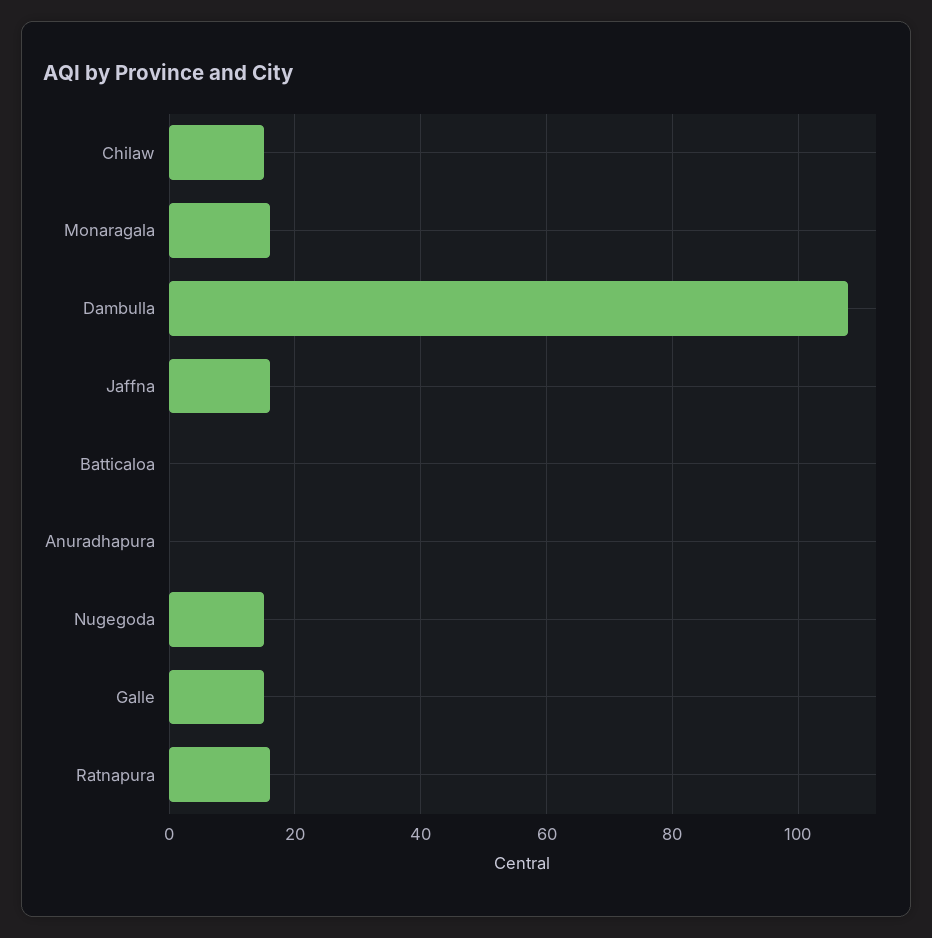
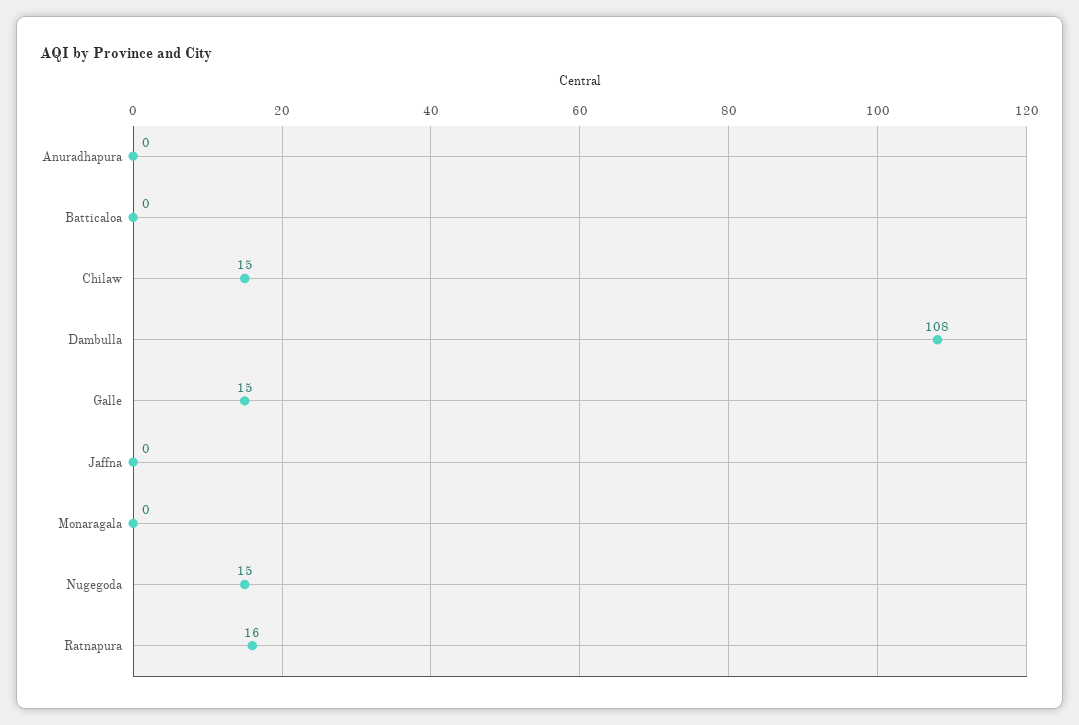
Monaragala: 15 -> 0
Jaffna: 15 -> 0

